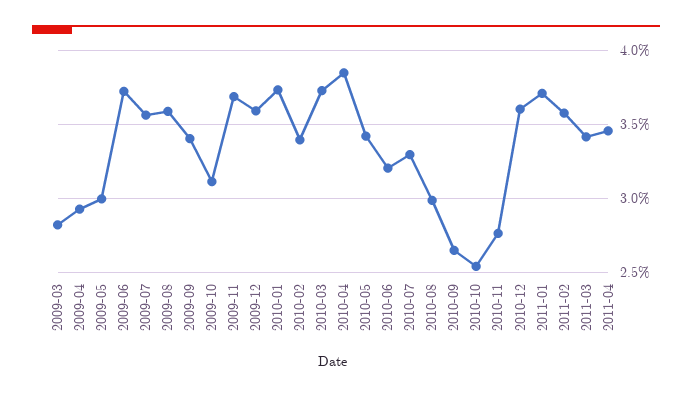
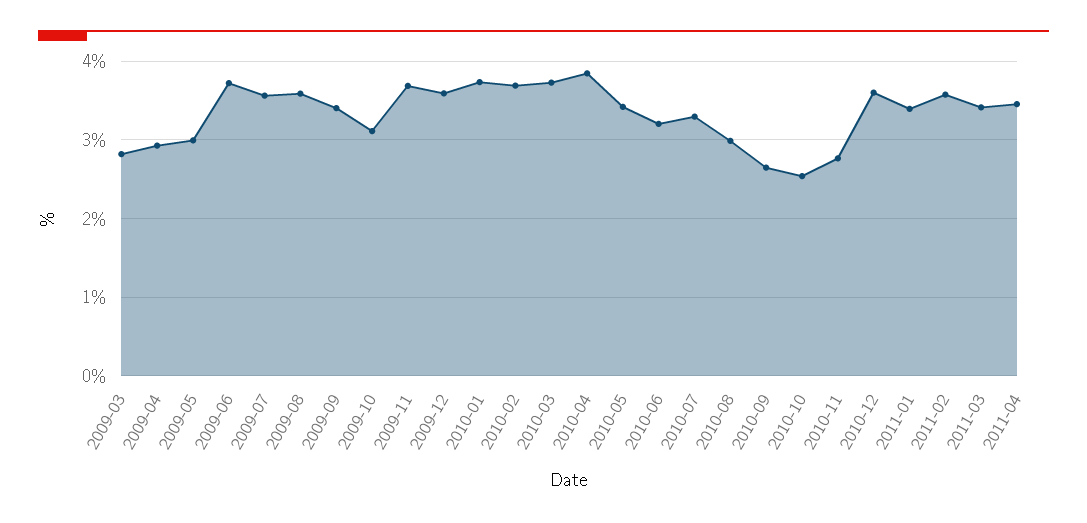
2010-02: 3.4 -> 3.7
2011-01: 3.7 -> 3.4

